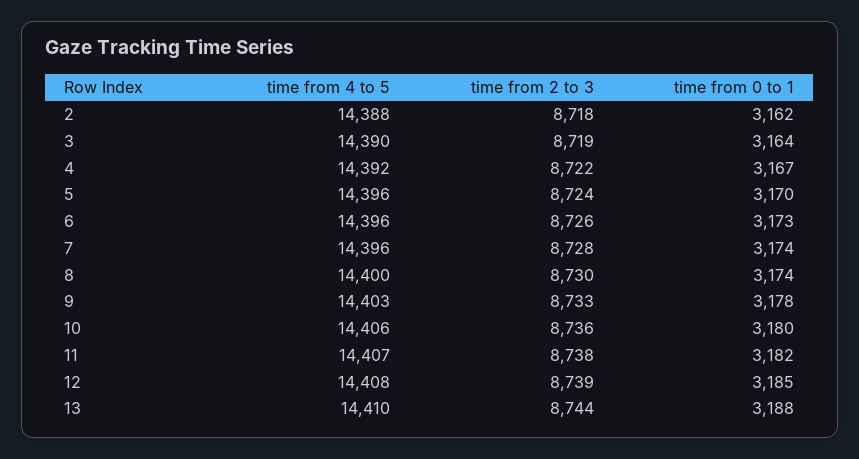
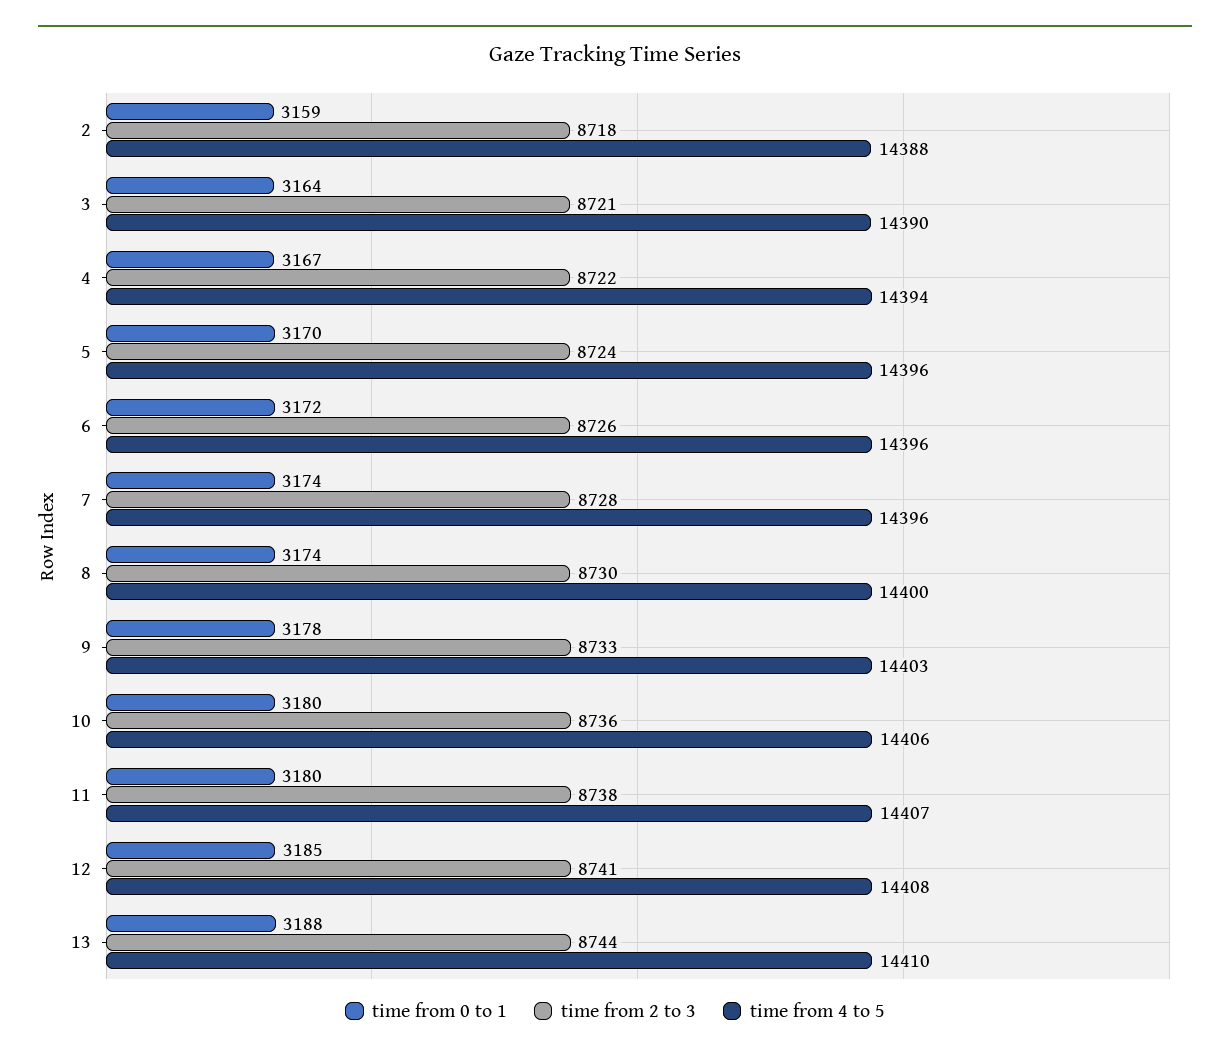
time from 0 to 1, 2: 3162 -> 3159
time from 2 to 3, 3: 8719 -> 8721
time from 4 to 5, 4: 14392 -> 14394
time from 0 to 1, 6: 3173 -> 3172
time from 0 to 1, 11: 3182 -> 3180
time from 2 to 3, 12: 8739 -> 8741

